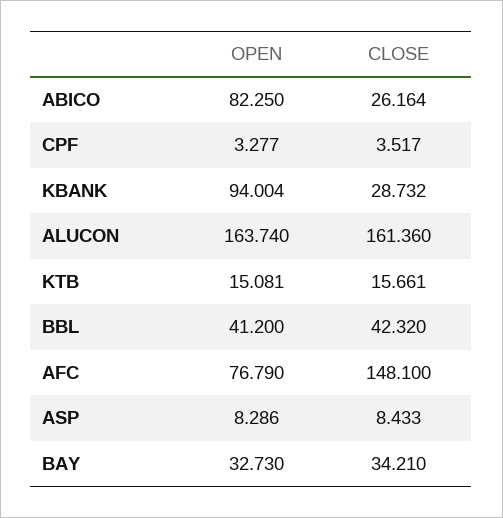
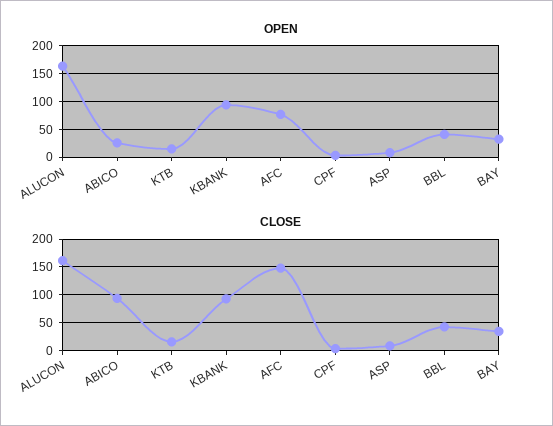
OPEN, ABICO: 82.25 -> 25
CLOSE, ABICO: 26.164 -> 100
CLOSE, KBANK: 28.732 -> 100

